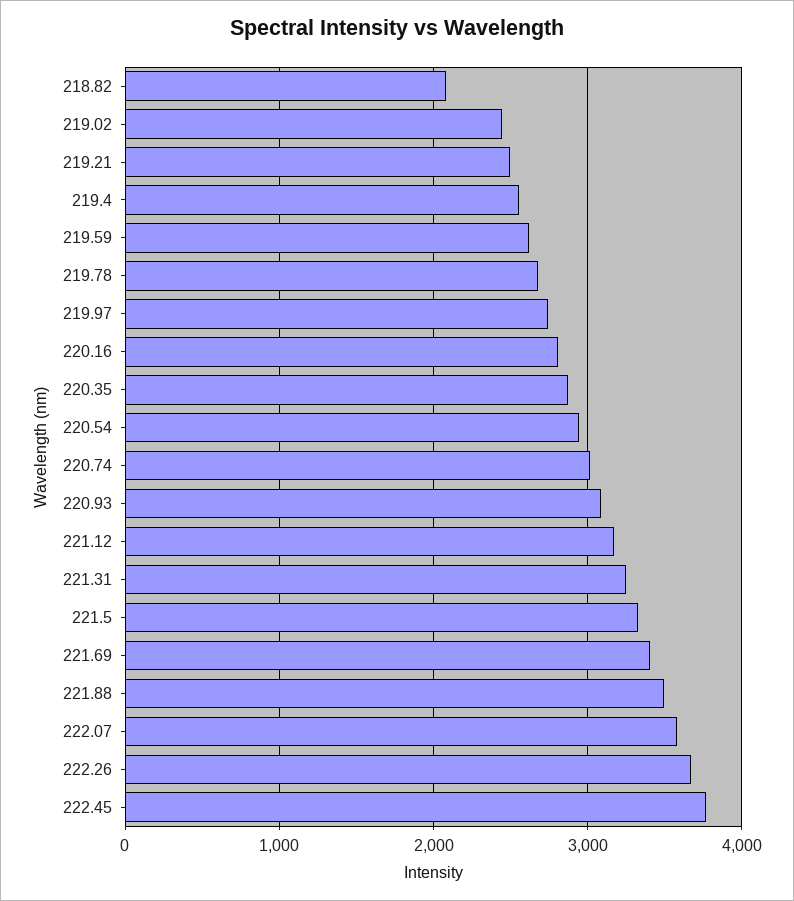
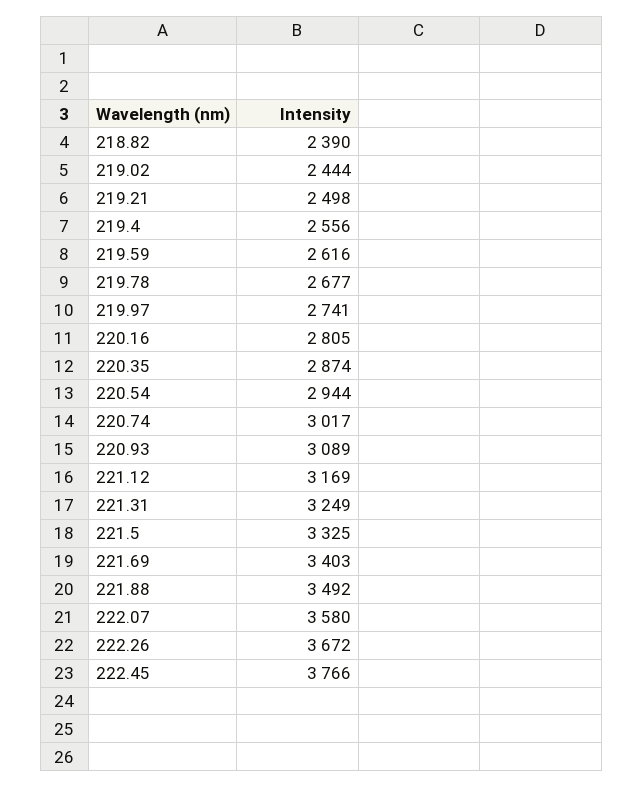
218.82: 2100 -> 2390

